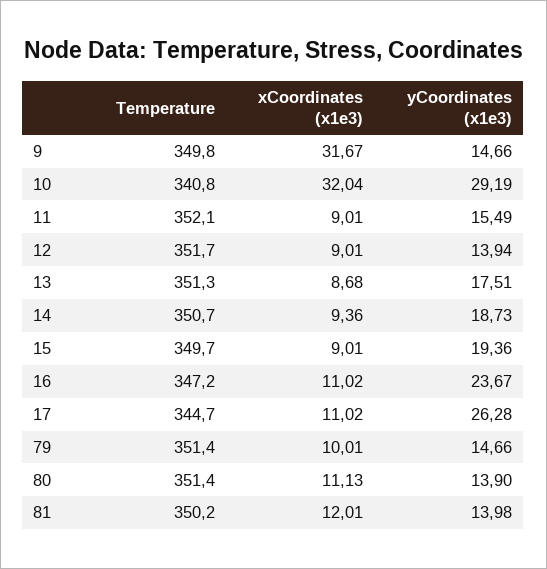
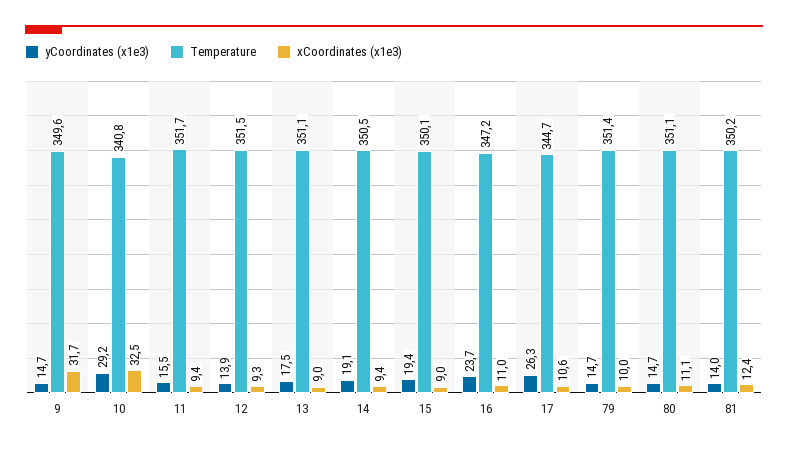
Temperature, 9: 349.8 -> 349.6
xCoordinates (x1e3), 10: 32.04 -> 32.5
Temperature, 11: 352.1 -> 351.7
xCoordinates (x1e3), 11: 9.01 -> 9.4
Temperature, 12: 351.7 -> 351.5
xCoordinates (x1e3), 12: 9.01 -> 9.3
Temperature, 13: 351.3 -> 351.1
xCoordinates (x1e3), 13: 8.68 -> 9
Temperature, 14: 350.7 -> 350.5
yCoordinates (x1e3), 14: 18.73 -> 19.1
Temperature, 15: 349.7 -> 350.1
xCoordinates (x1e3), 17: 11.02 -> 10.6
Temperature, 80: 351.4 -> 351.1
yCoordinates (x1e3), 80: 13.9 -> 14.7
xCoordinates (x1e3), 81: 12.01 -> 12.4

